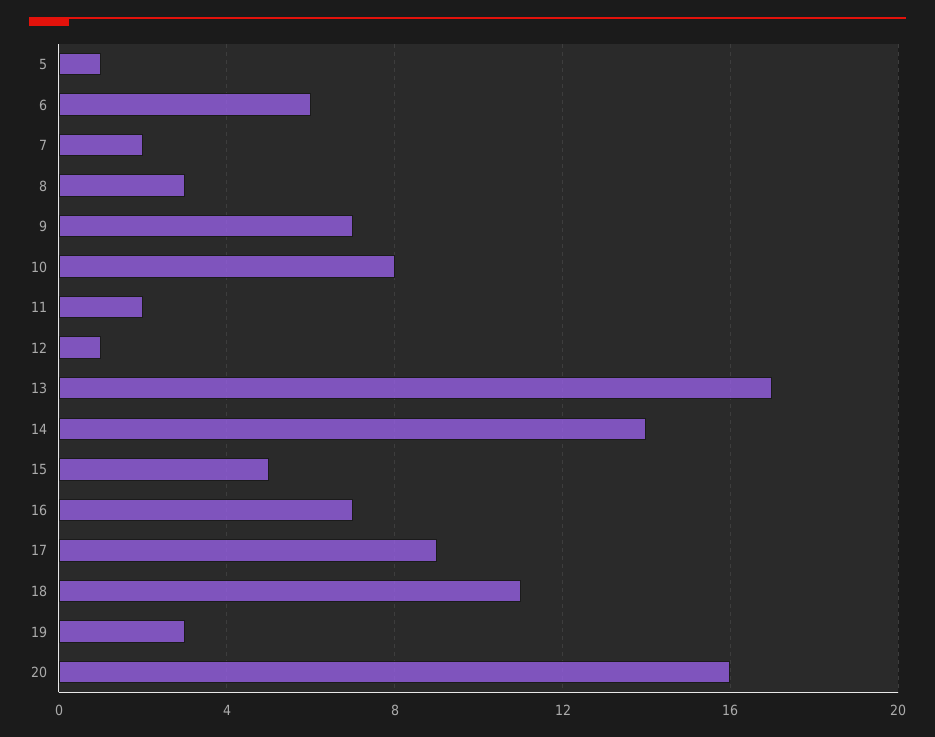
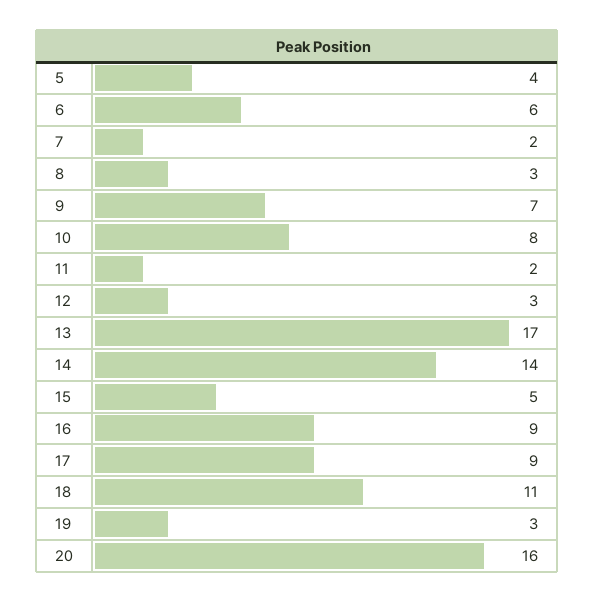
5: 1 -> 4
12: 1 -> 3
16: 7 -> 9

